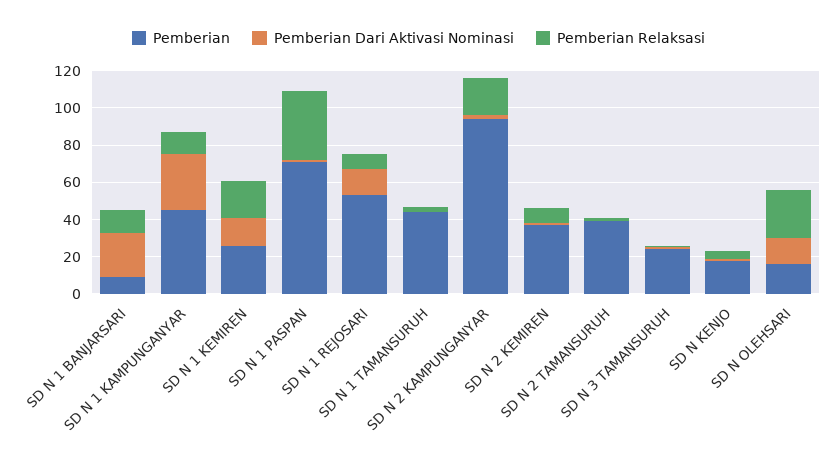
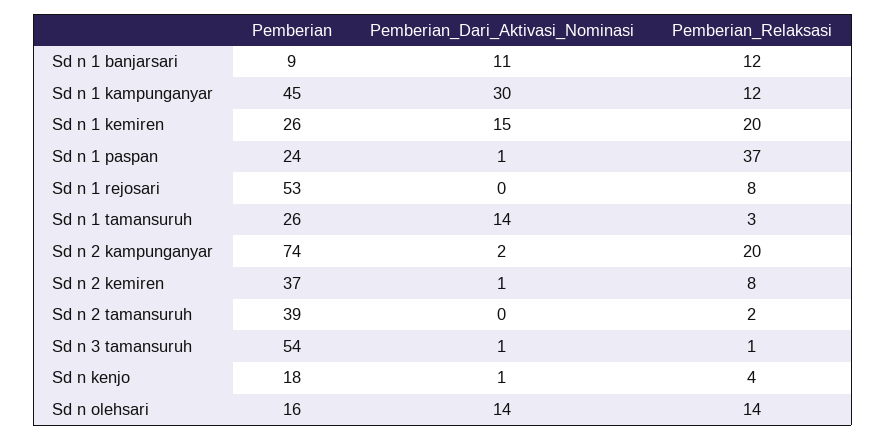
Pemberian Dari Aktivasi Nominasi, SD N 1 BANJARSARI: 25 -> 11
Pemberian, SD N 1 PASPAN: 70 -> 24
Pemberian Dari Aktivasi Nominasi, SD N 1 REJOSARI: 15 -> 0
Pemberian, SD N 1 TAMANSURUH: 45 -> 26
Pemberian Dari Aktivasi Nominasi, SD N 1 TAMANSURUH: 0 -> 14
Pemberian, SD N 2 KAMPUNGANYAR: 95 -> 74
Pemberian, SD N 3 TAMANSURUH: 25 -> 54
Pemberian Relaksasi, SD N OLEHSARI: 25 -> 14

